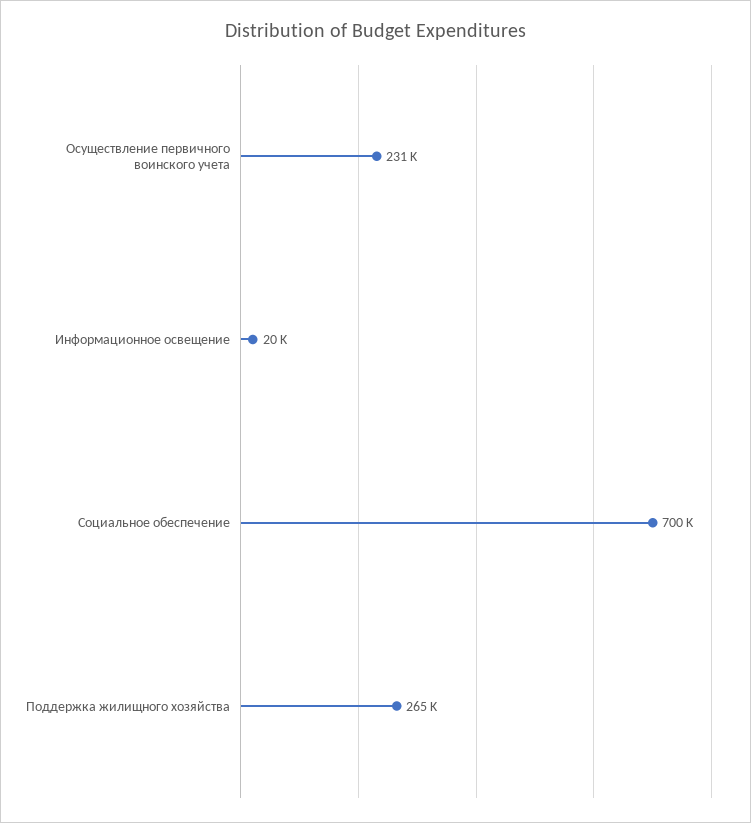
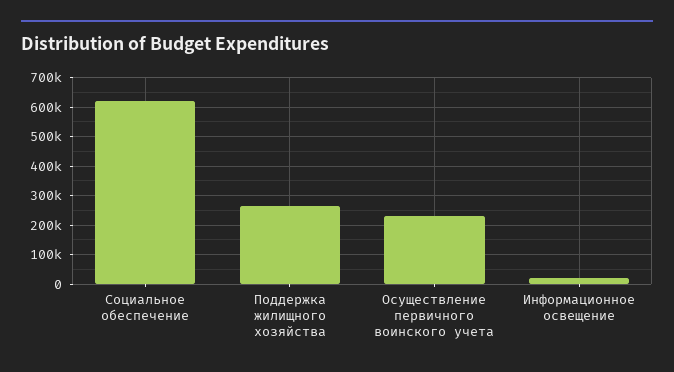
Социальное обеспечение: 700000 -> 625000

